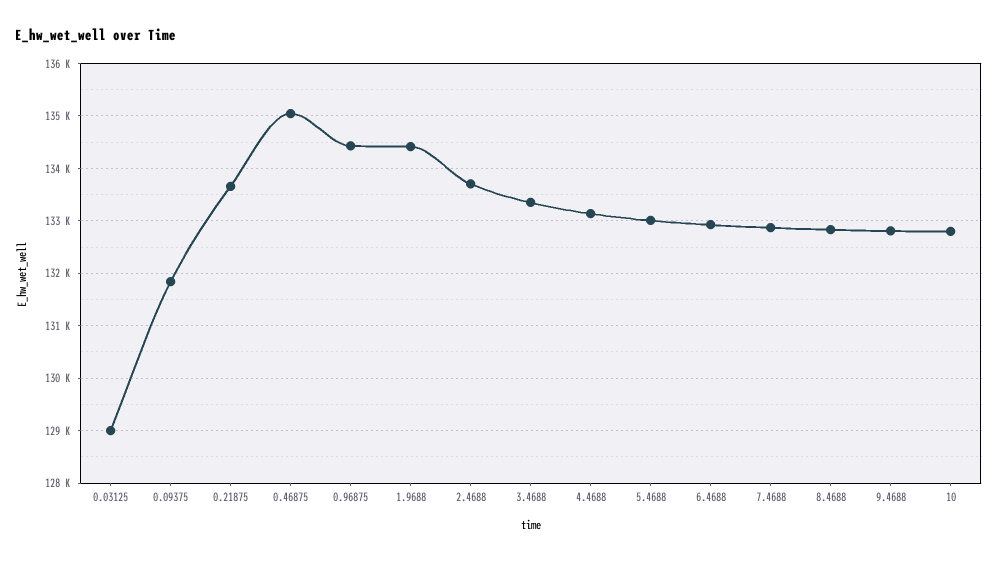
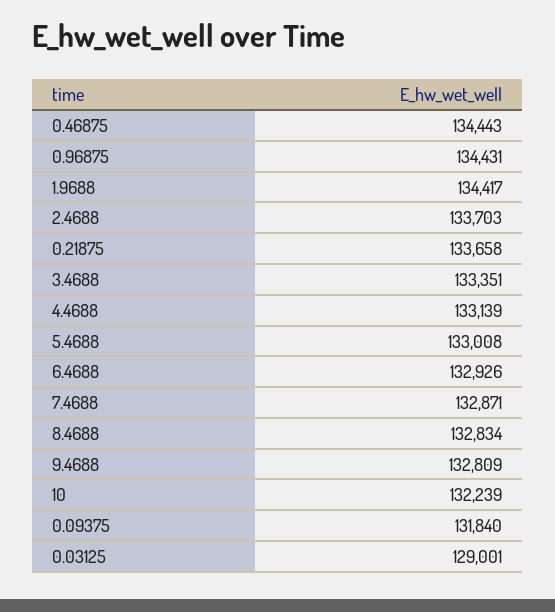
0.46875: 135000 -> 134443
10: 132800 -> 132239

